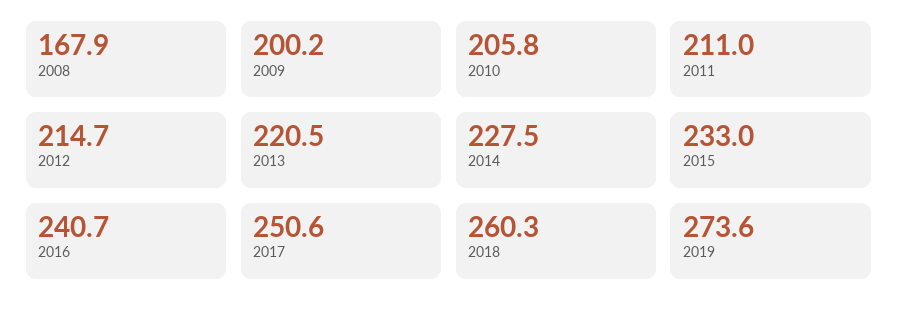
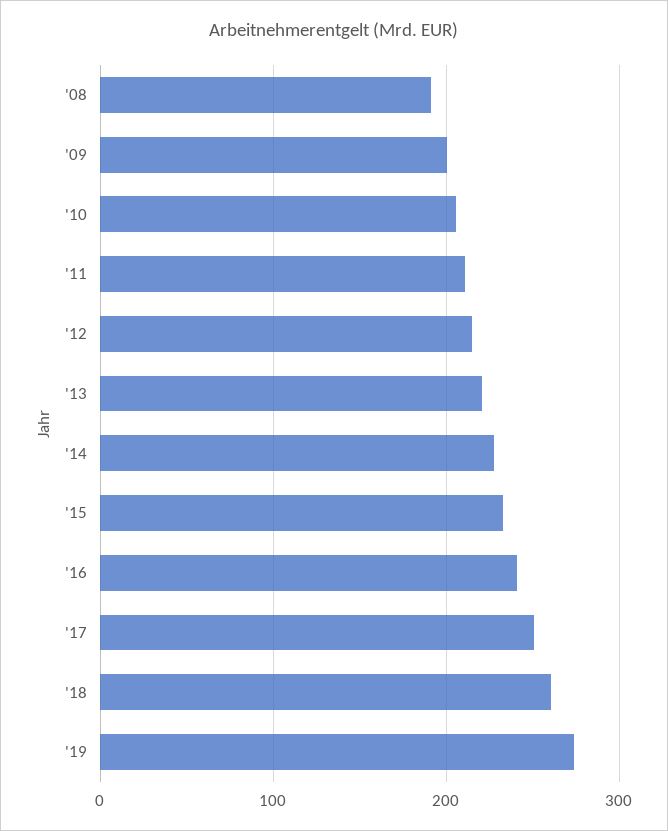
2008: 167.9 -> 190

